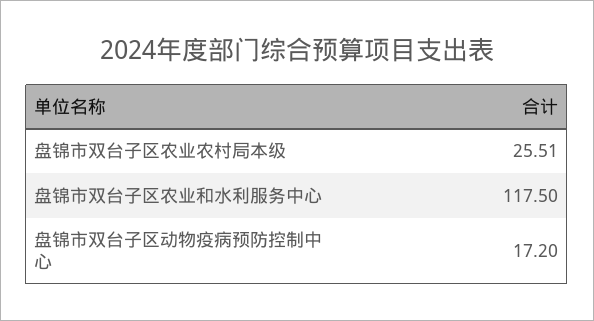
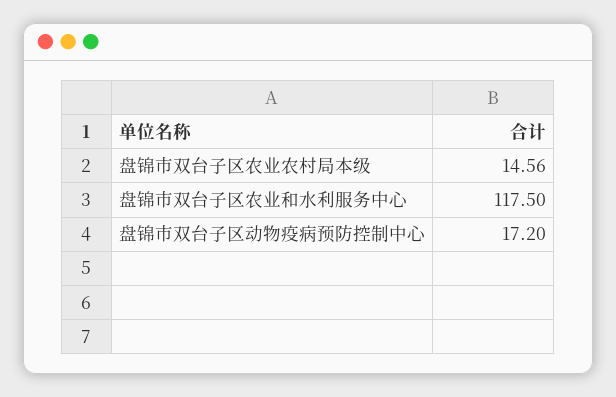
盘锦市双台子区农业农村局本级: 25.51 -> 14.56

